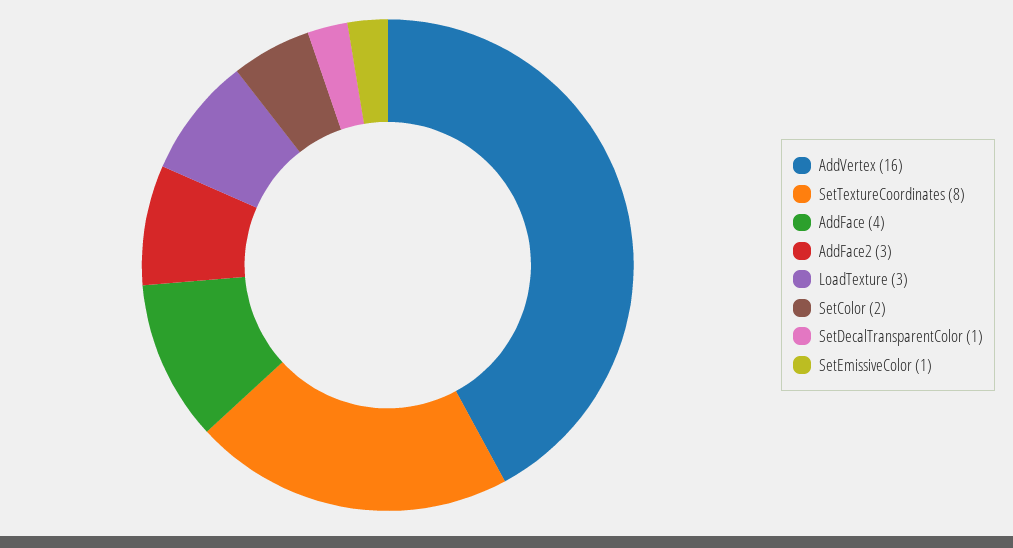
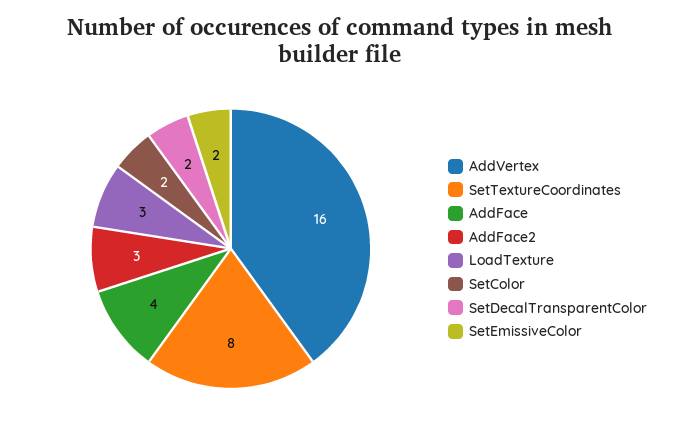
SetDecalTransparentColor: 1 -> 2
SetEmissiveColor: 1 -> 2

